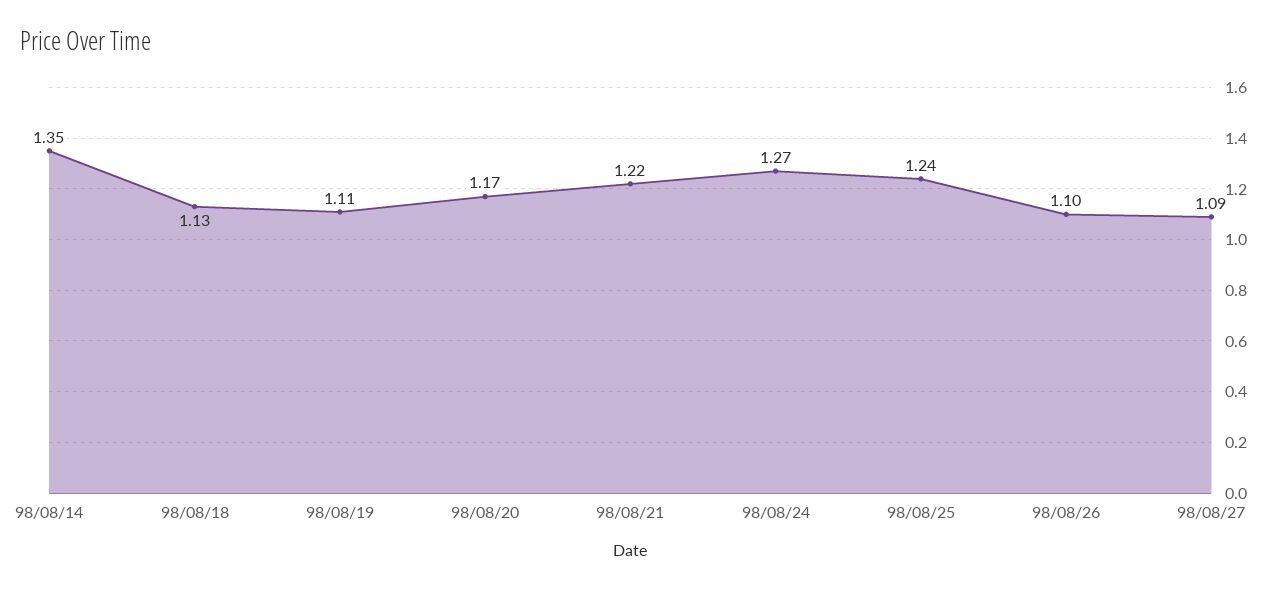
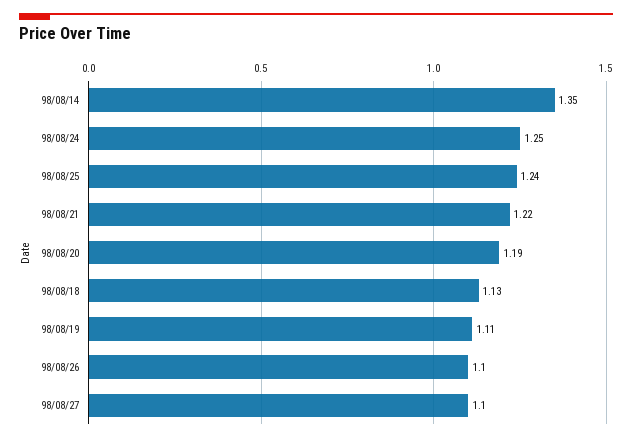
98/08/20: 1.17 -> 1.19
98/08/24: 1.27 -> 1.25
98/08/27: 1.09 -> 1.1

